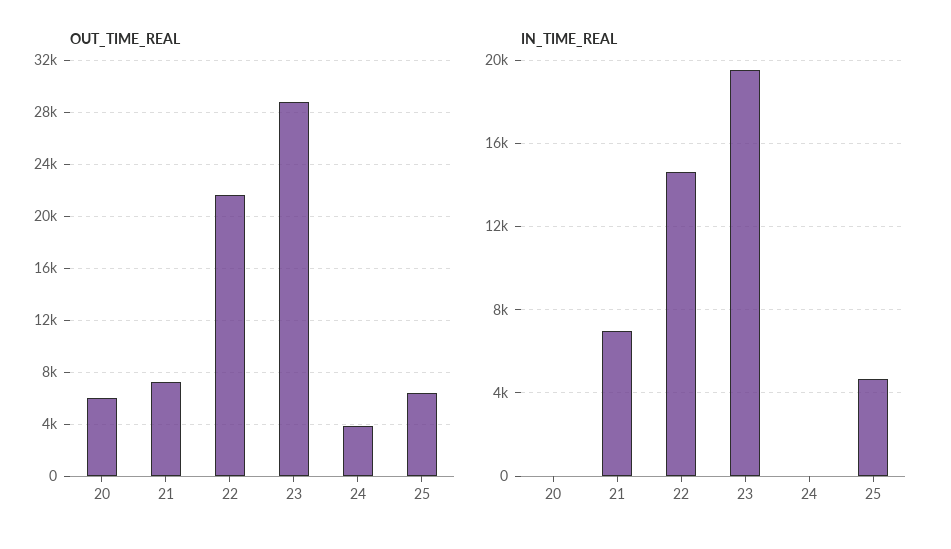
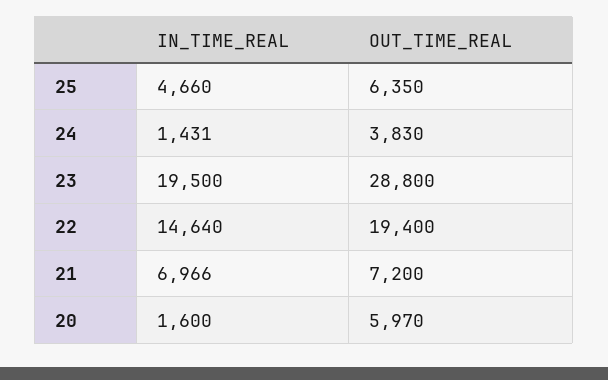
OUT_TIME_REAL, 22: 21500 -> 19400
IN_TIME_REAL, 20: 0 -> 1600
IN_TIME_REAL, 24: 0 -> 1431

